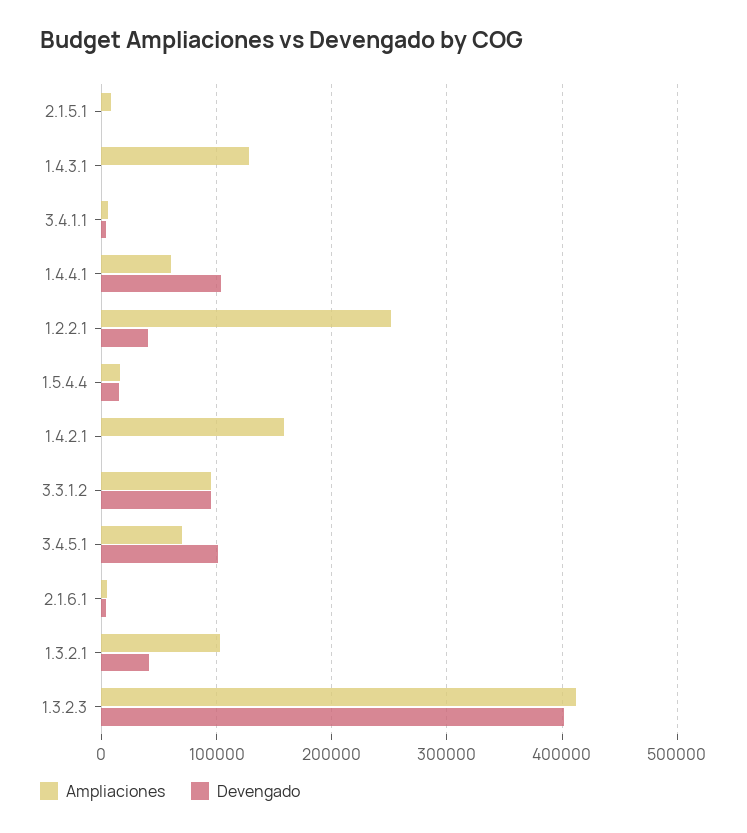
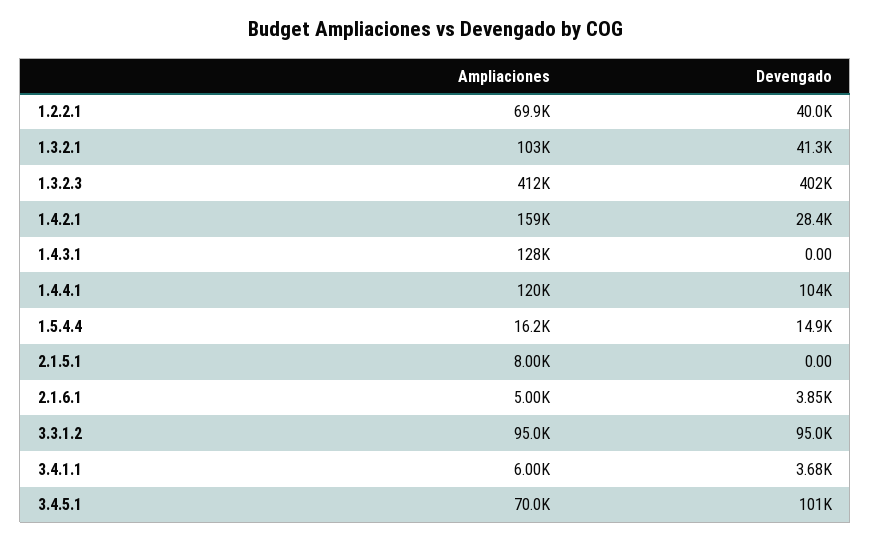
Ampliaciones, 1.4.4.1: 60000 -> 120000
Ampliaciones, 1.2.2.1: 250000 -> 69900
Devengado, 1.4.2.1: 0 -> 28400

